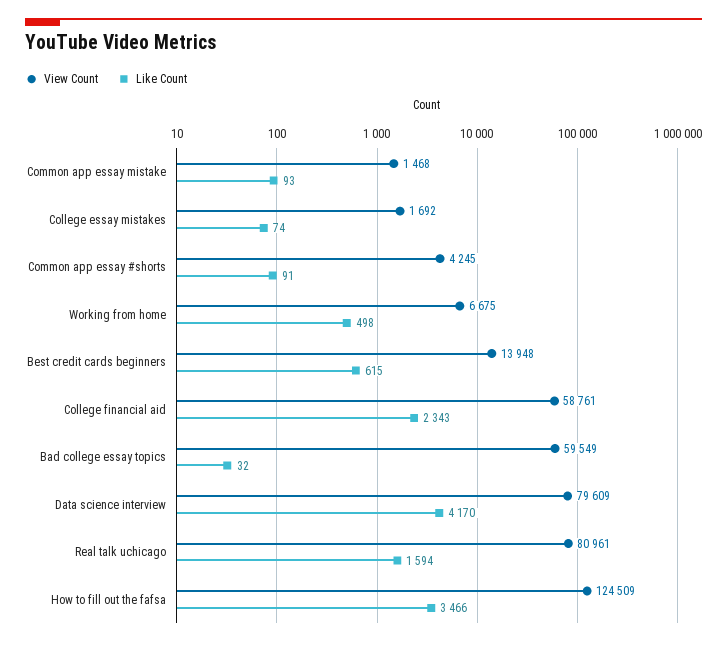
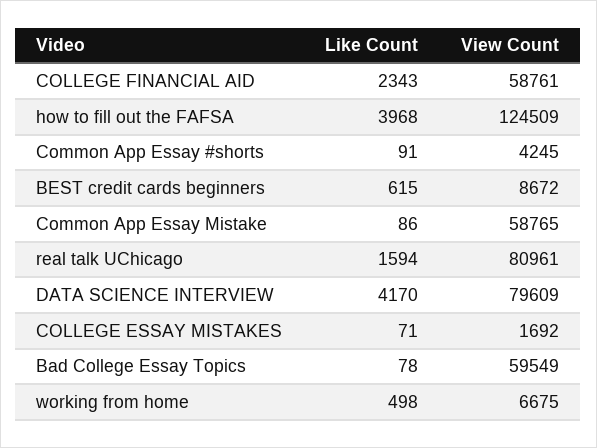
View Count, Common app essay mistake: 1468 -> 58765
Like Count, Common app essay mistake: 93 -> 86
Like Count, College essay mistakes: 74 -> 71
View Count, Best credit cards beginners: 13948 -> 8672
Like Count, Bad college essay topics: 32 -> 78
Like Count, How to fill out the fafsa: 3466 -> 3968

